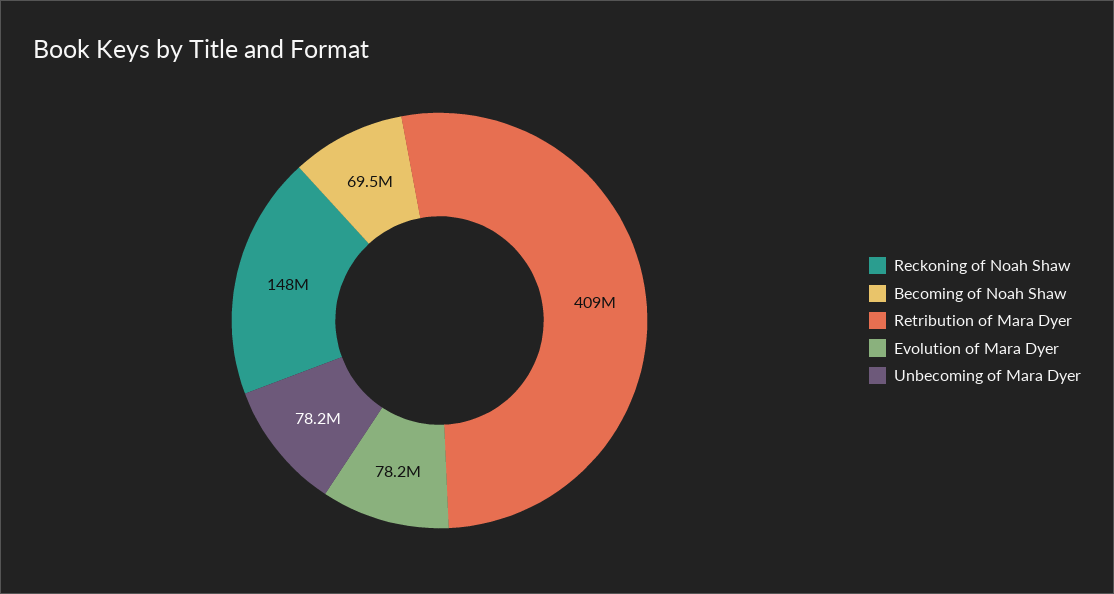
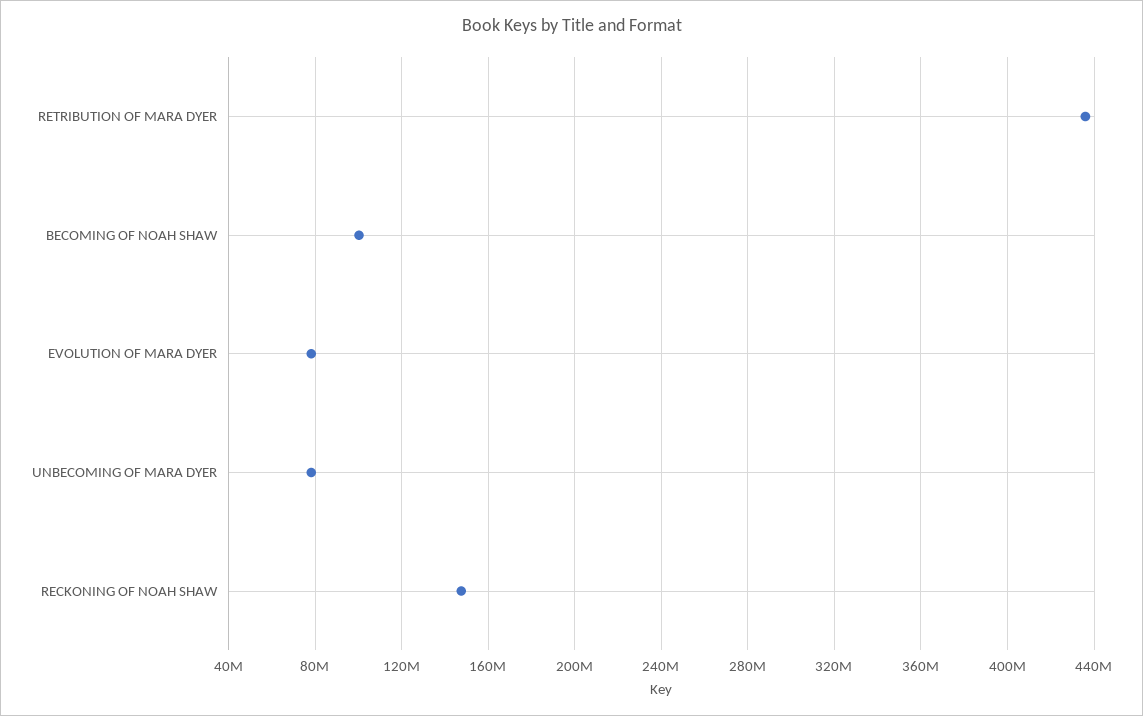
Becoming of Noah Shaw: 69500000 -> 100000000
Retribution of Mara Dyer: 409000000 -> 435000000

